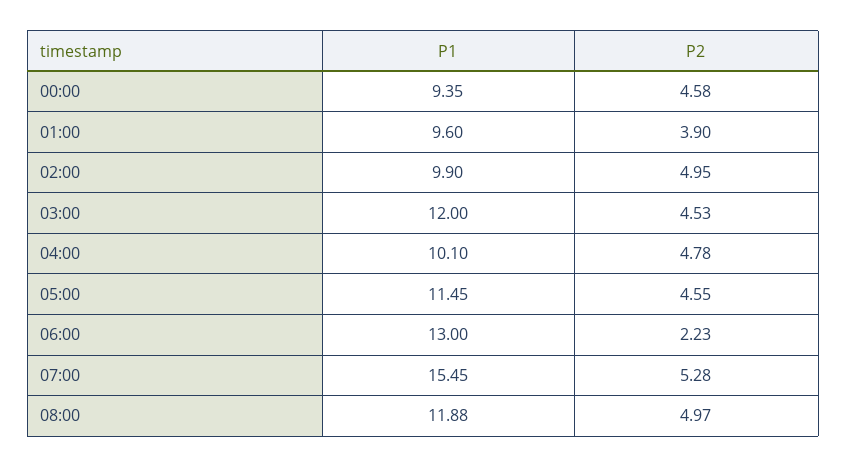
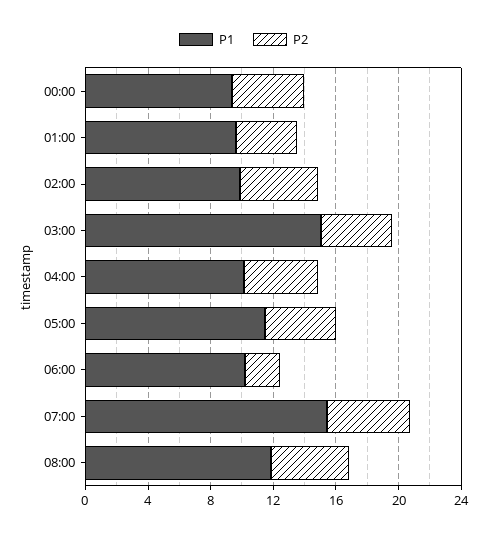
P1, 03:00: 12 -> 15
P1, 06:00: 13 -> 10

